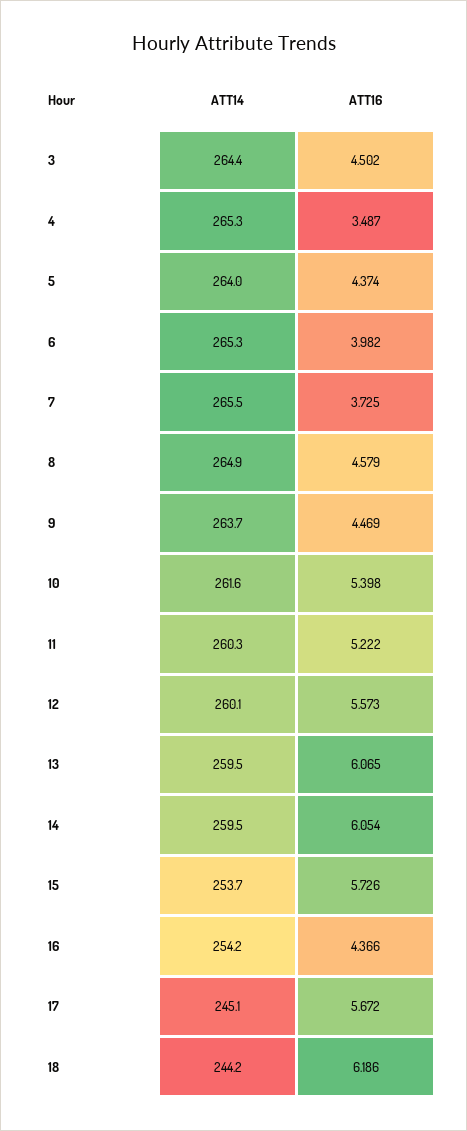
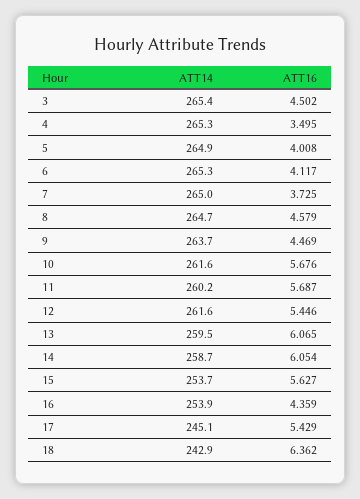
ATT14, 3: 264.4 -> 265.4
ATT16, 4: 3.487 -> 3.495
ATT14, 5: 264 -> 264.9
ATT16, 5: 4.374 -> 4.008
ATT16, 6: 3.982 -> 4.117
ATT14, 7: 265.5 -> 265
ATT14, 8: 264.9 -> 264.7
ATT16, 10: 5.398 -> 5.676
ATT14, 11: 260.3 -> 260.2
ATT16, 11: 5.222 -> 5.687
ATT14, 12: 260.1 -> 261.6
ATT16, 12: 5.573 -> 5.446
ATT14, 14: 259.5 -> 258.7
ATT16, 15: 5.726 -> 5.627
ATT14, 16: 254.2 -> 253.9
ATT16, 16: 4.366 -> 4.359
ATT16, 17: 5.672 -> 5.429
ATT14, 18: 244.2 -> 242.9
ATT16, 18: 6.186 -> 6.362

